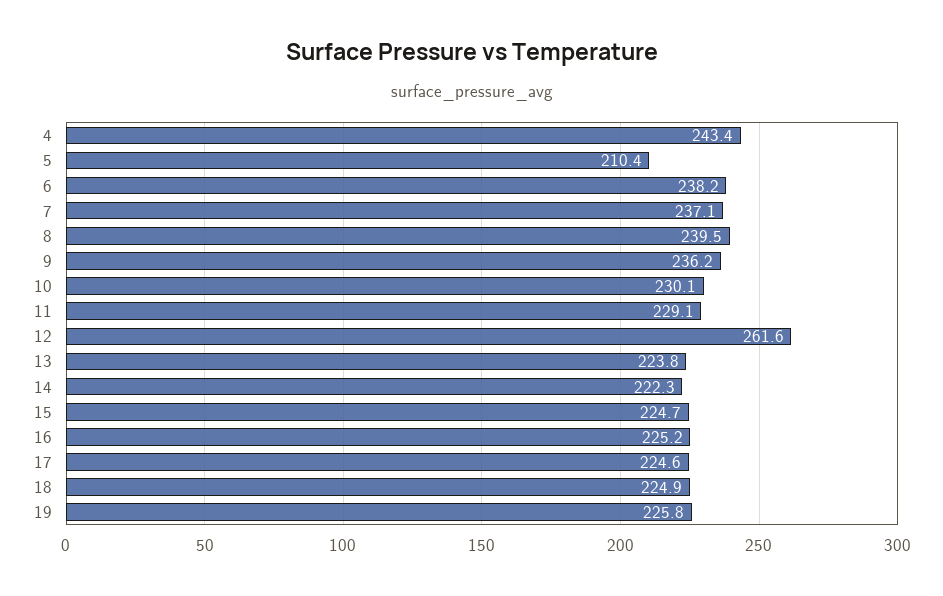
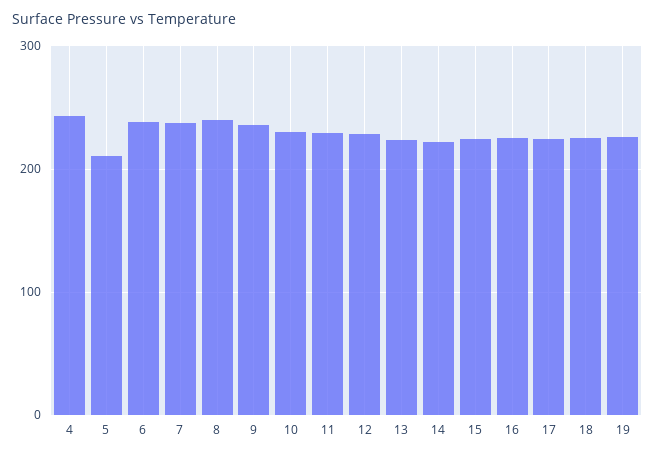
12: 261.6 -> 230

